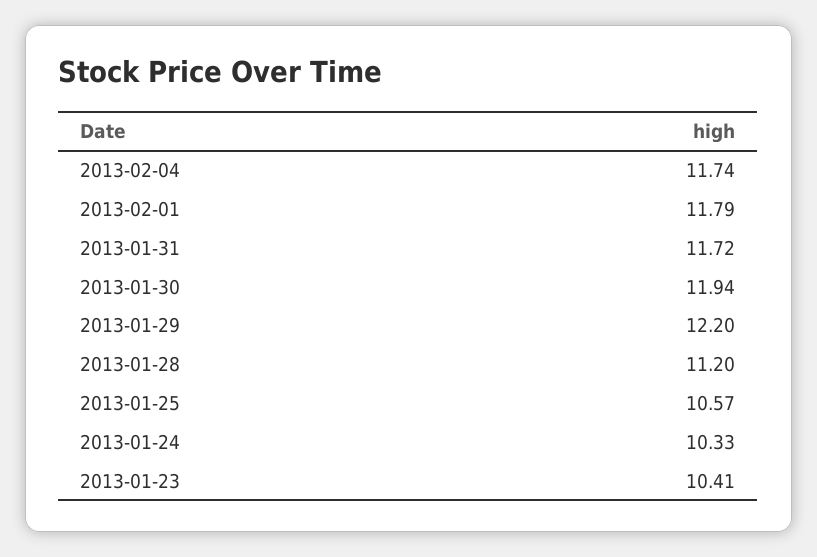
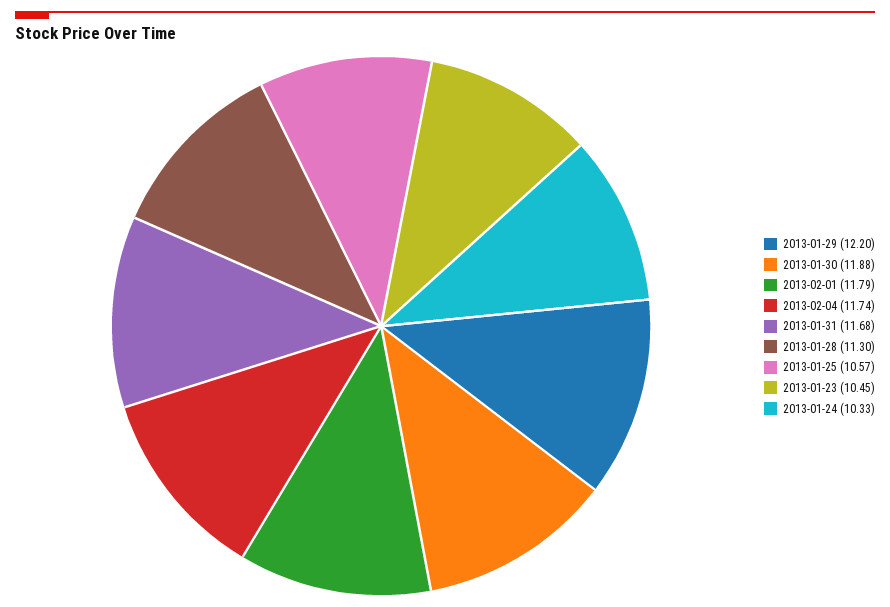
2013-01-31: 11.72 -> 11.68
2013-01-30: 11.94 -> 11.88
2013-01-28: 11.2 -> 11.3
2013-01-23: 10.41 -> 10.45

